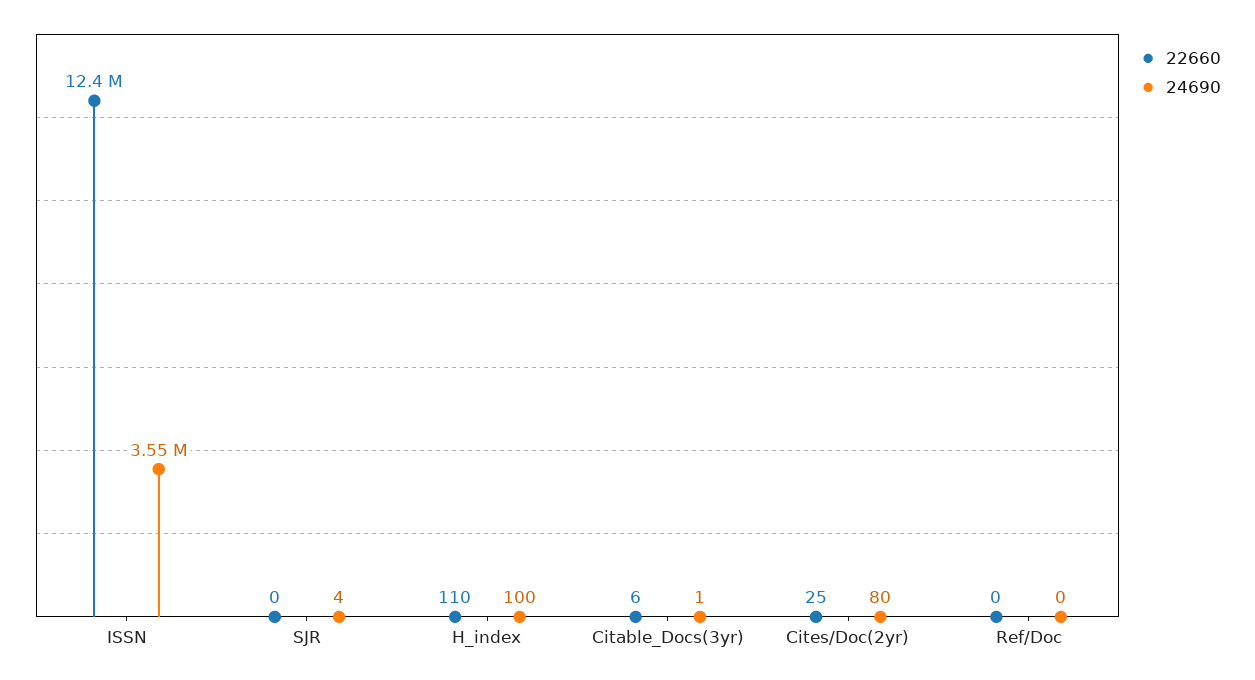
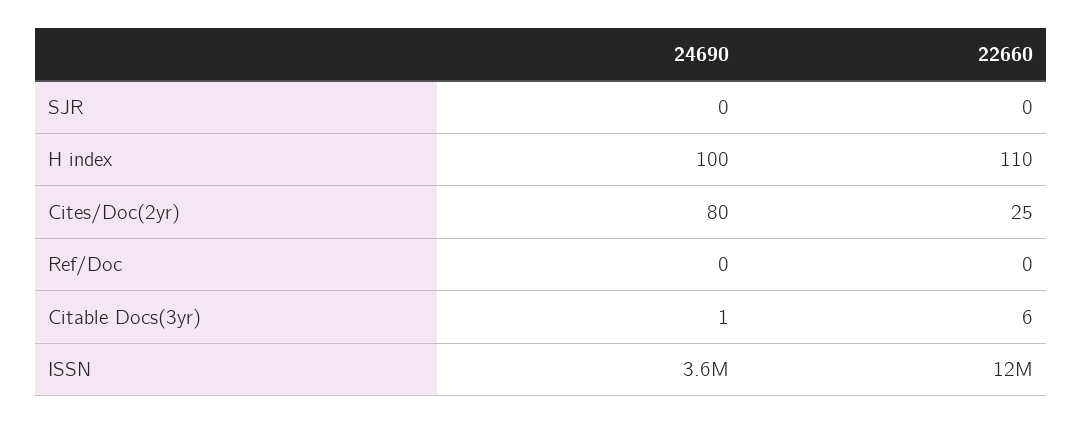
24690, SJR: 4 -> 0

